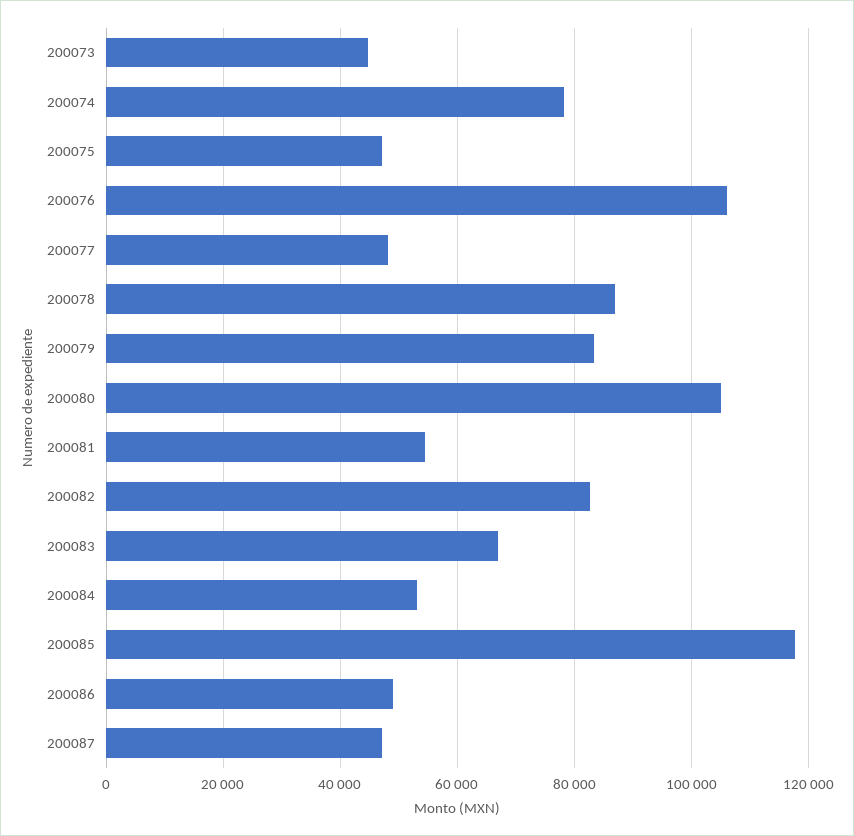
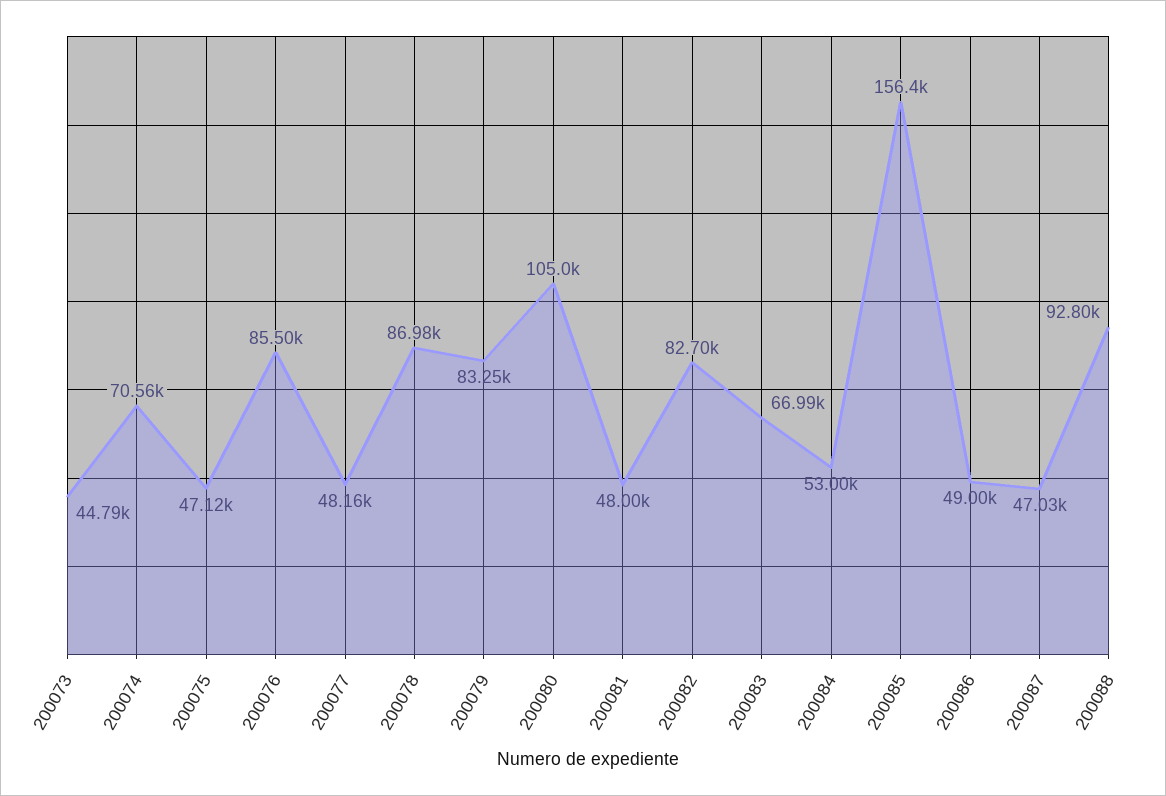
200074: 78000 -> 70560
200076: 106000 -> 85500
200081: 54000 -> 48000
200085: 118000 -> 156400
200088: none -> 92800

